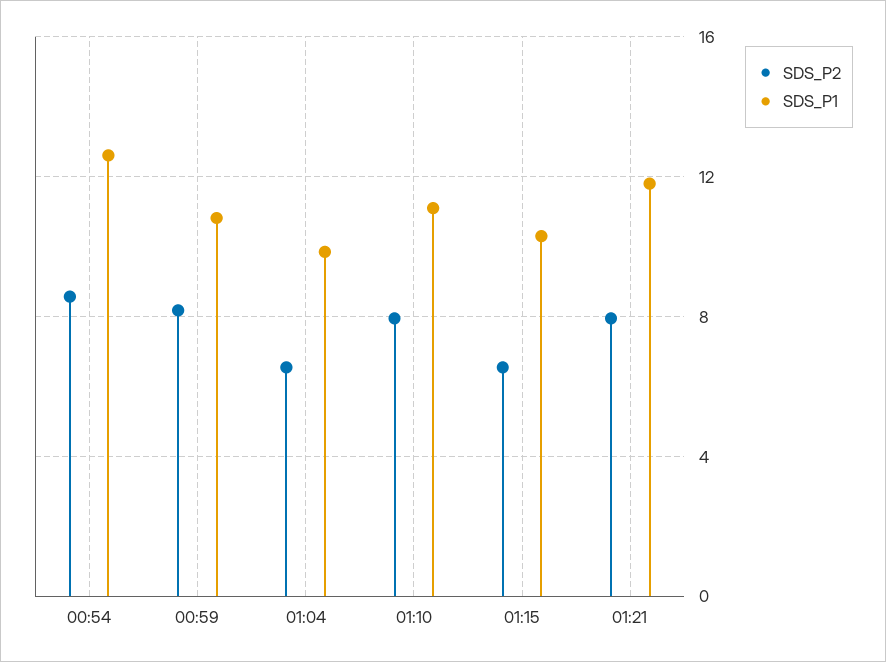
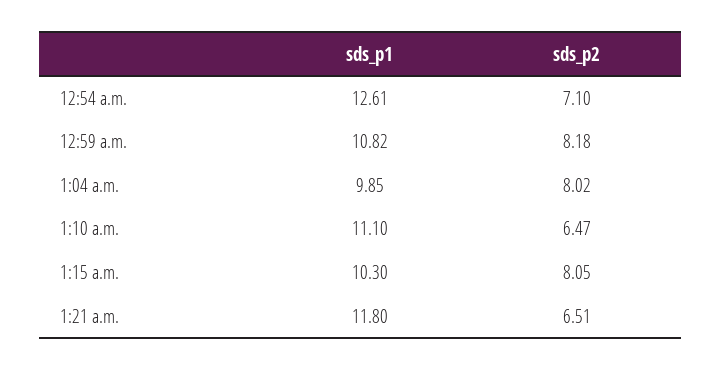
SDS_P2, 00:54: 8.5 -> 7.1
SDS_P2, 01:04: 6.5 -> 8.02
SDS_P2, 01:10: 8 -> 6.47
SDS_P2, 01:15: 6.5 -> 8.05
SDS_P2, 01:21: 8 -> 6.51

